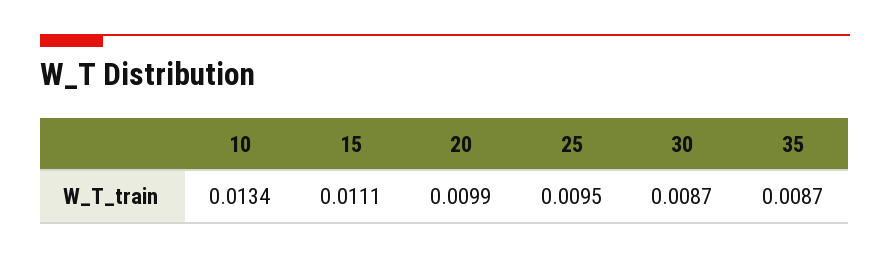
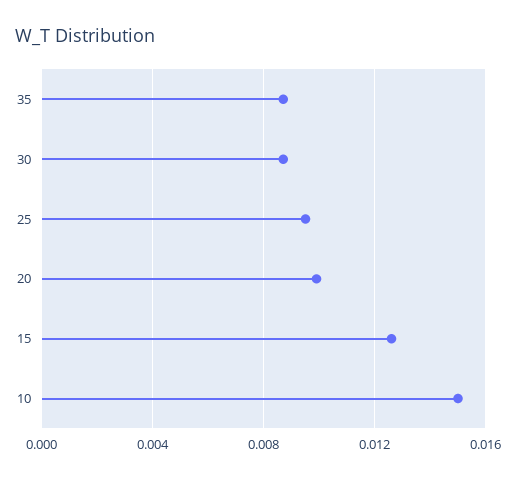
10: 0.0134 -> 0.015
15: 0.0111 -> 0.0125

